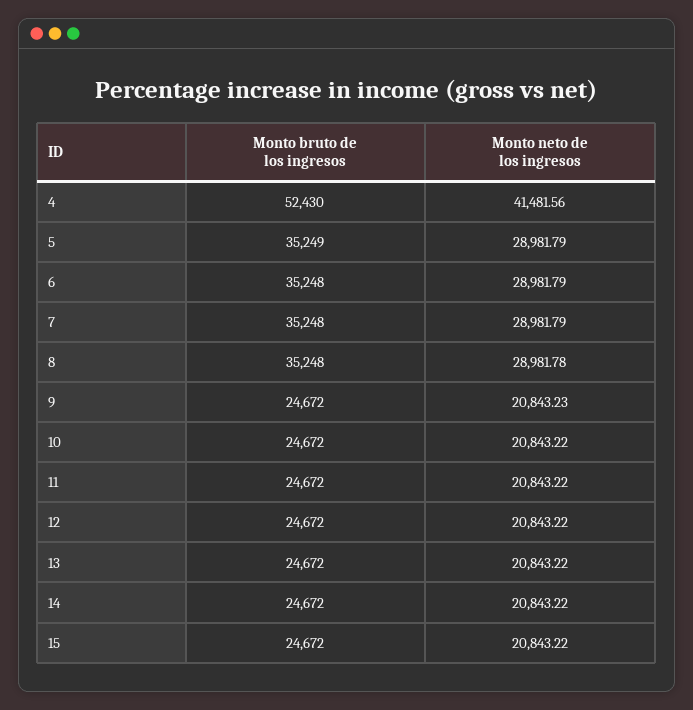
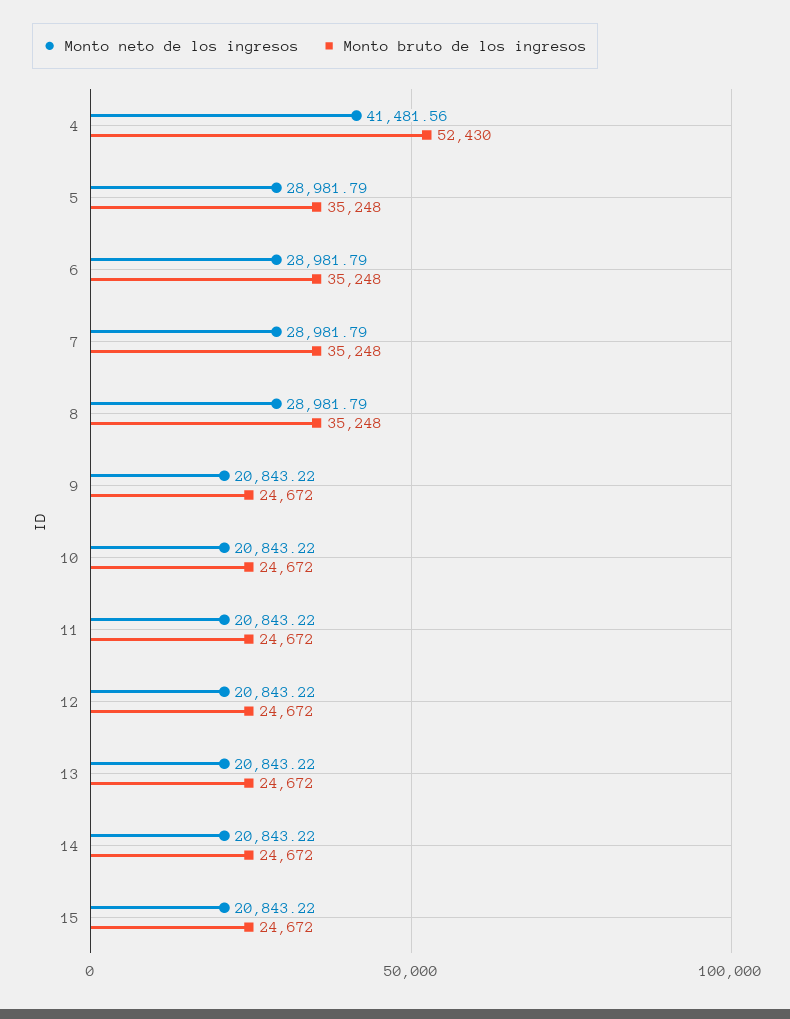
Monto bruto de los ingresos, 5: 35249 -> 35248
Monto neto de los ingresos, 8: 28981.78 -> 28981.79
Monto neto de los ingresos, 9: 20843.23 -> 20843.22

